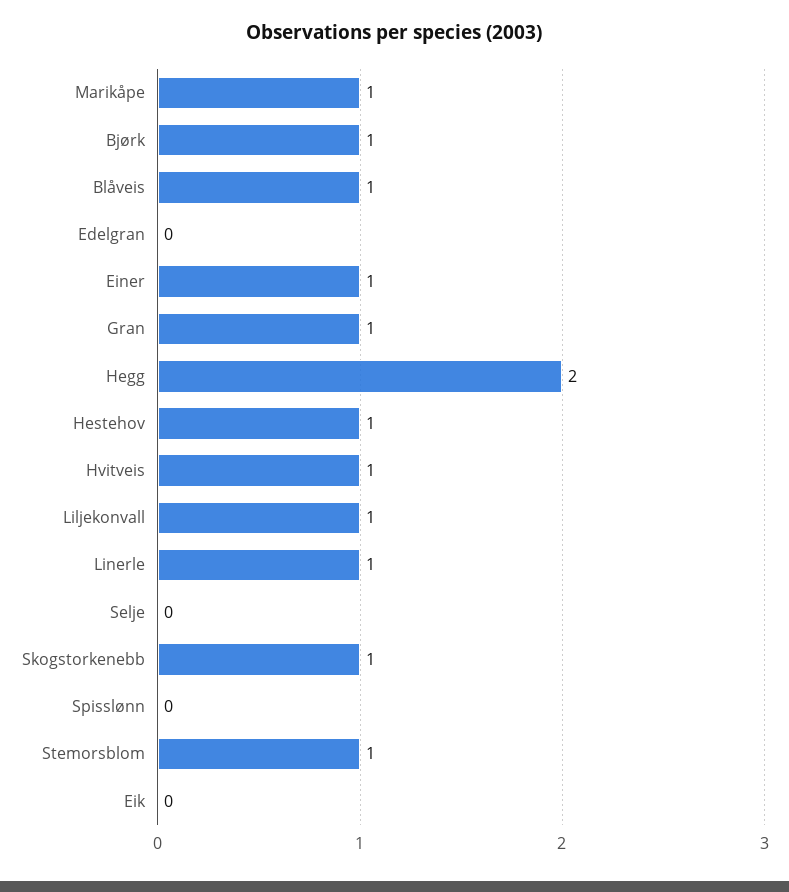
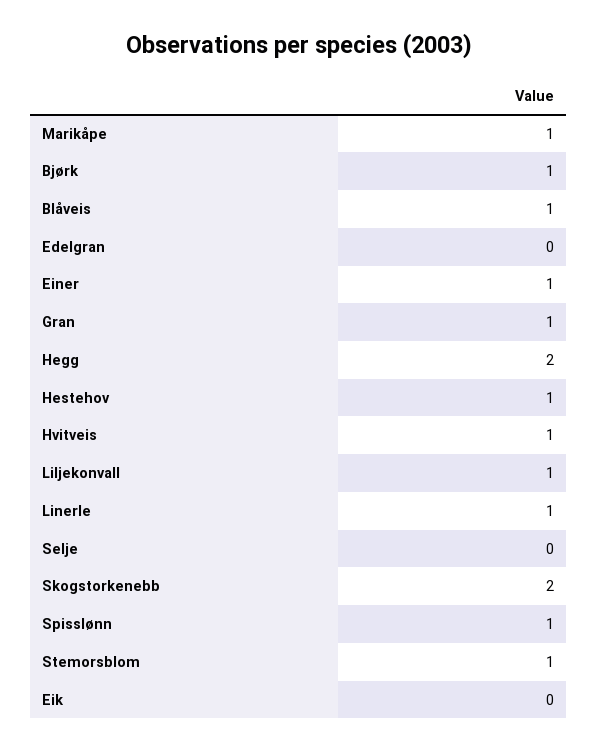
Skogstorkenebb: 1 -> 2
Spisslønn: 0 -> 1

